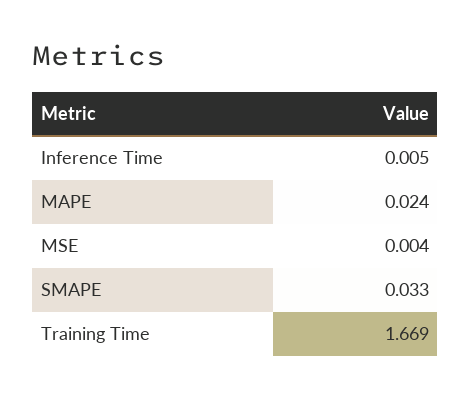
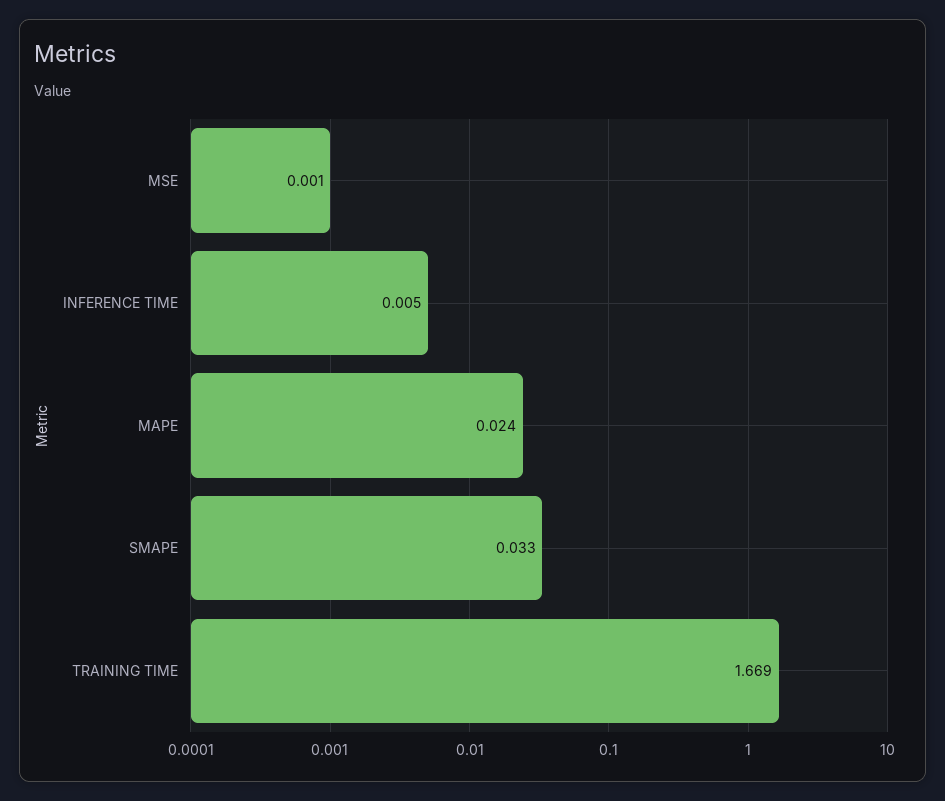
MSE: 0.004 -> 0.001

